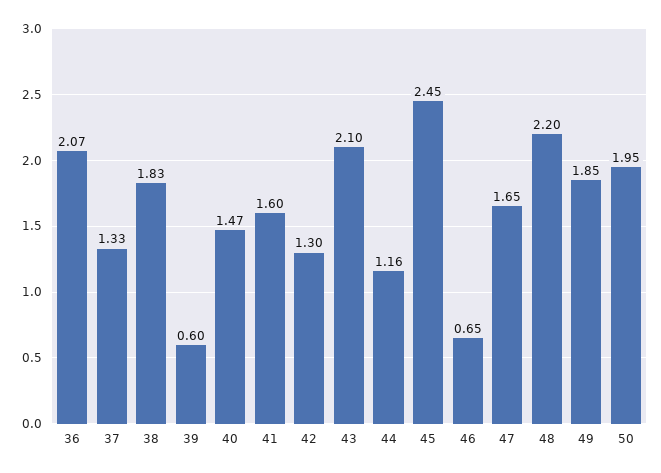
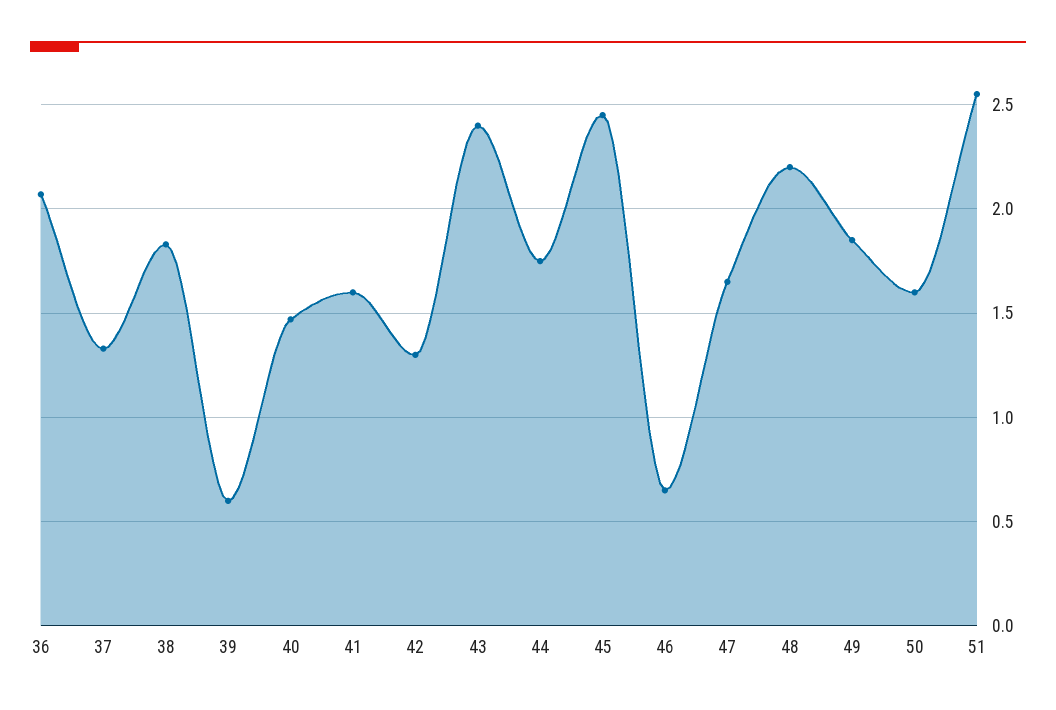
43: 2.1 -> 2.4
44: 1.16 -> 1.75
50: 1.95 -> 1.6
51: none -> 2.55

